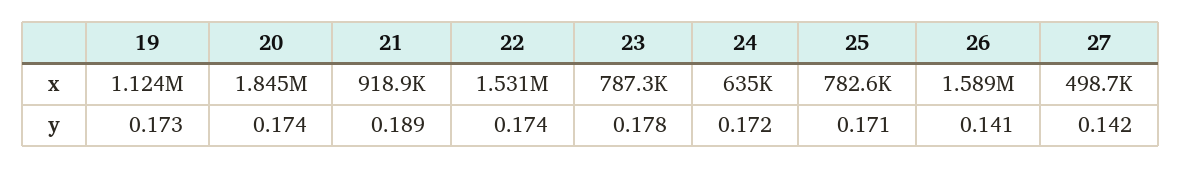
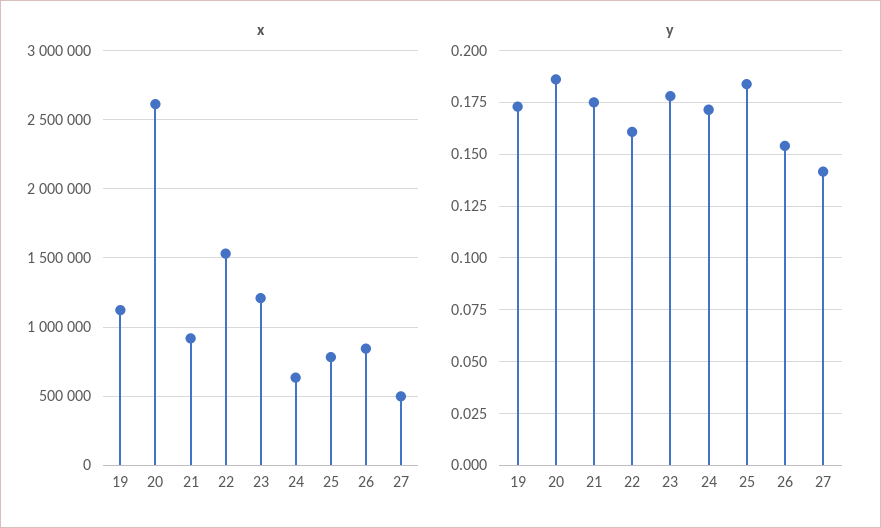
x, 20: 1845000 -> 2600000
x, 23: 787300 -> 1200000
x, 26: 1589000 -> 850000
y, 20: 0.174 -> 0.185
y, 21: 0.189 -> 0.175
y, 22: 0.174 -> 0.16
y, 25: 0.171 -> 0.185
y, 26: 0.141 -> 0.155

